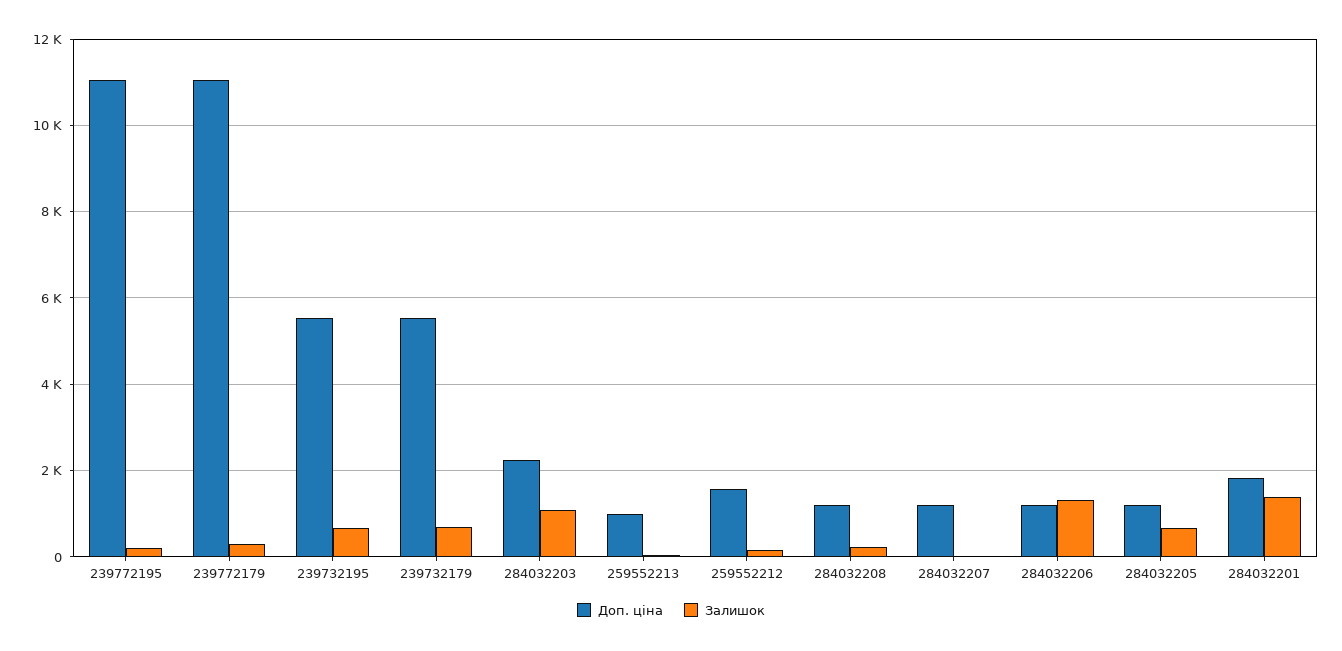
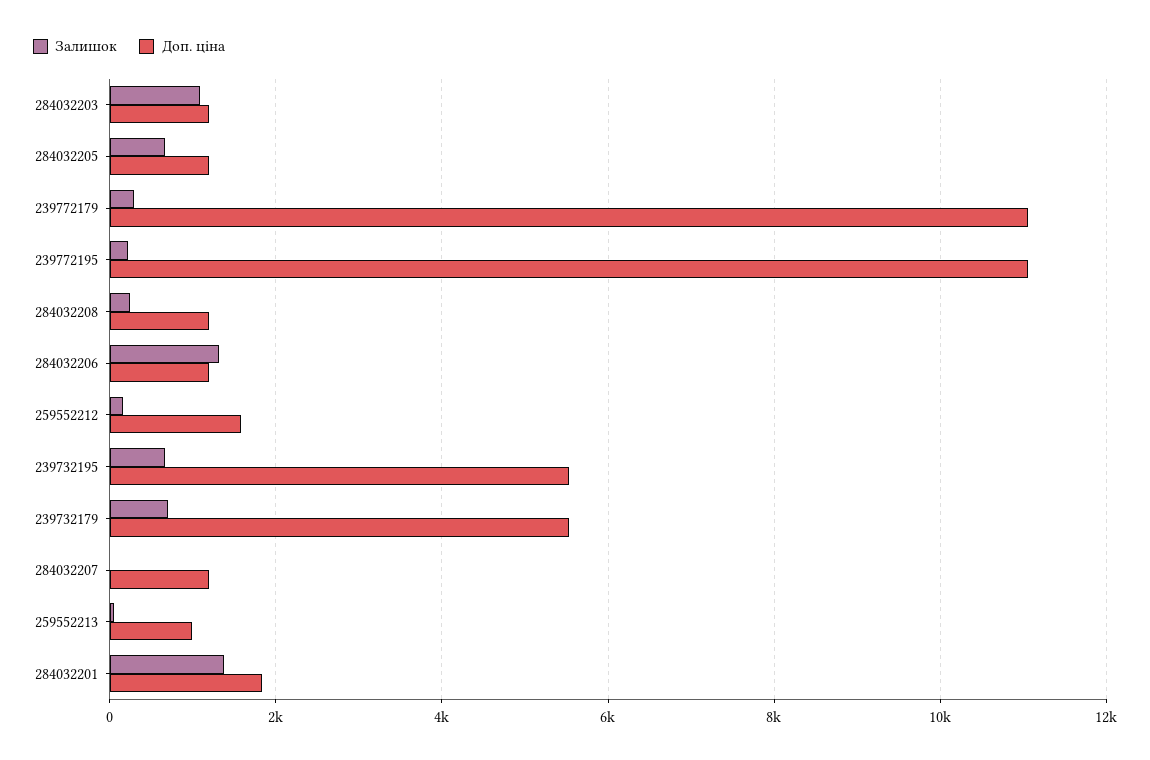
Доп. ціна, 284032203: 2200 -> 1200

